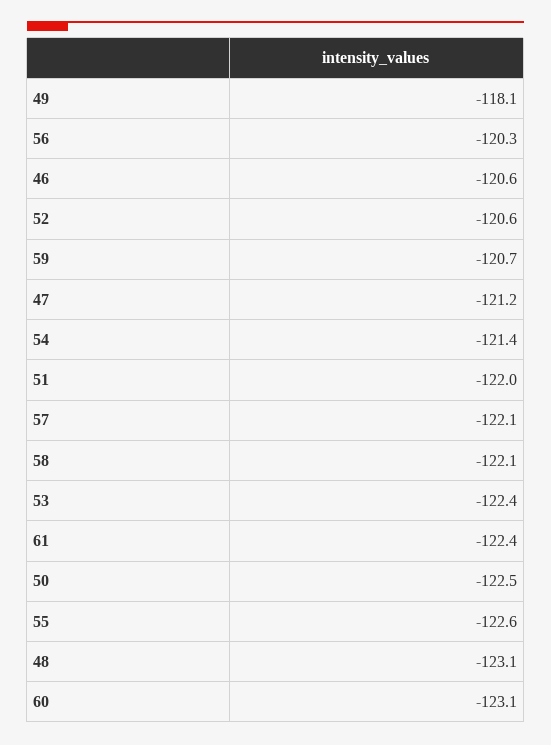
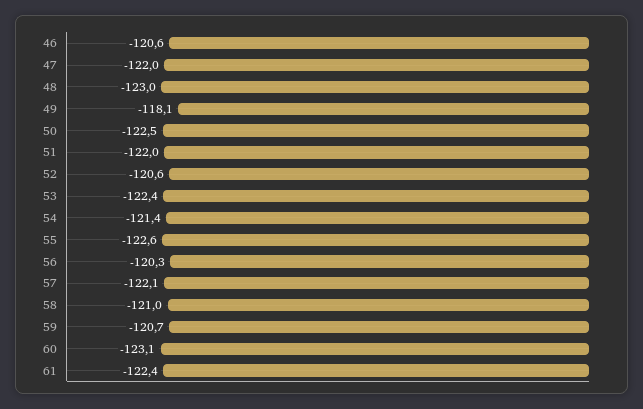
47: -121.2 -> -122
58: -122.1 -> -121
48: -123.1 -> -123

